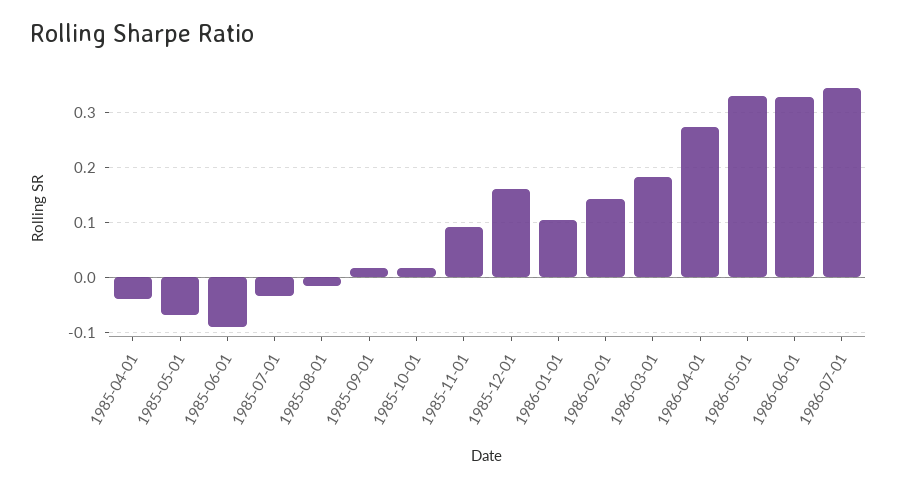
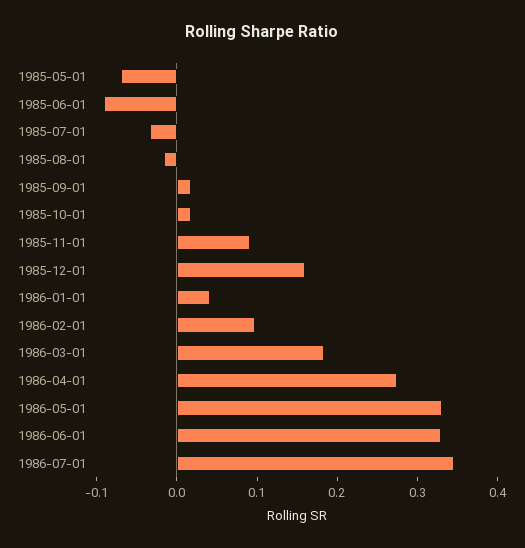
1985-04-01: -0.04 -> none
1986-01-01: 0.1 -> 0.04
1986-02-01: 0.14 -> 0.1

